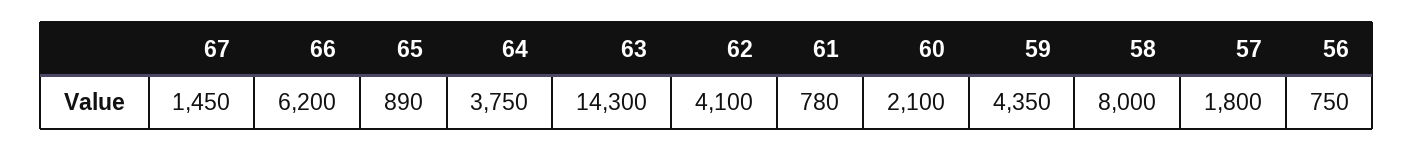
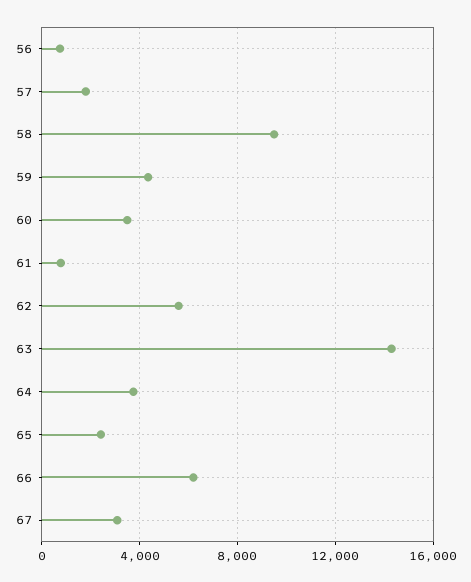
67: 1450 -> 3000
65: 890 -> 2500
62: 4100 -> 5500
60: 2100 -> 3500
58: 8000 -> 9500

